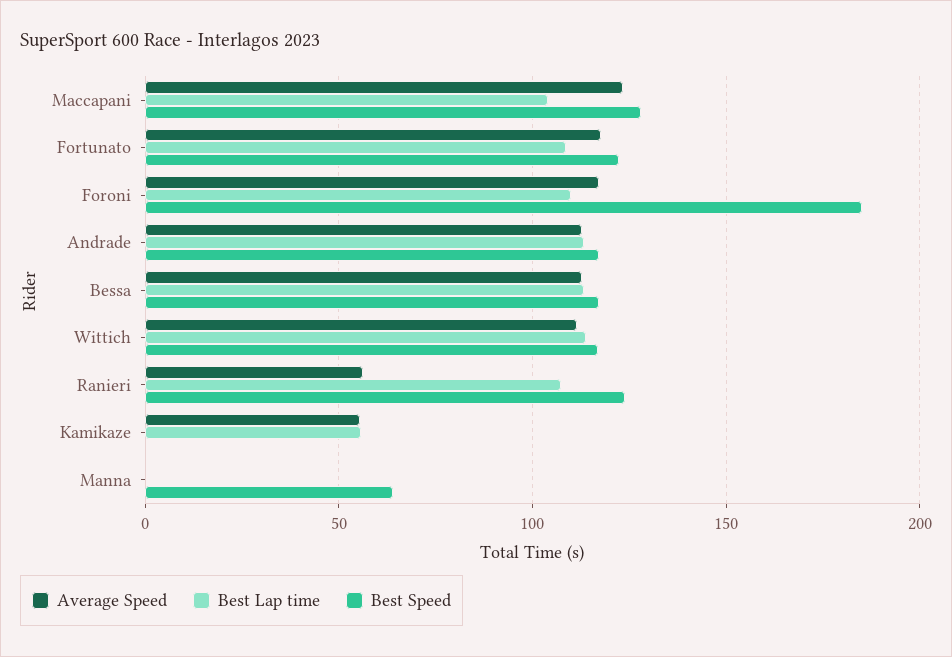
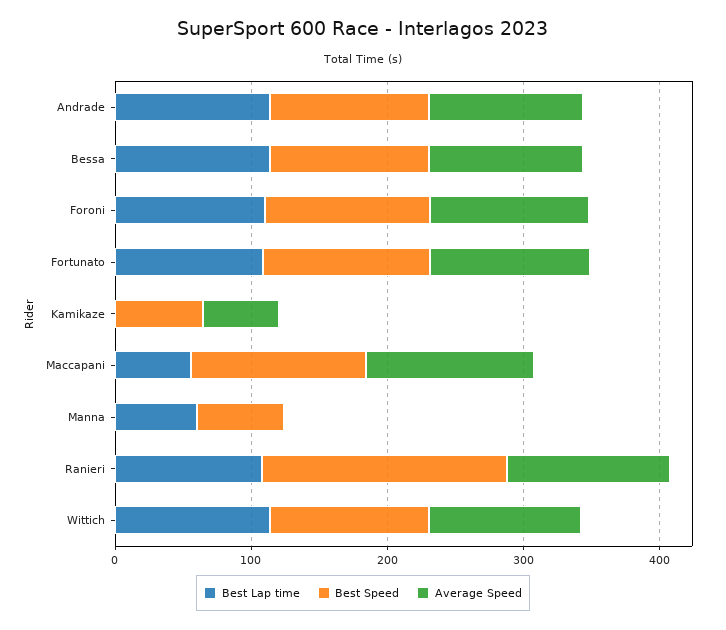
Best Lap time, Maccapani: 105 -> 60
Best Speed, Foroni: 185 -> 120
Average Speed, Ranieri: 55 -> 120
Best Speed, Ranieri: 125 -> 180
Best Lap time, Kamikaze: 55 -> 0
Best Speed, Kamikaze: 0 -> 60
Best Lap time, Manna: 0 -> 60

